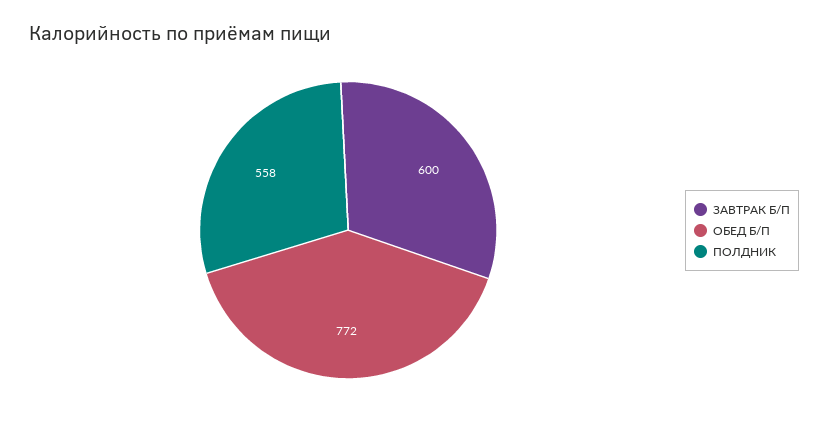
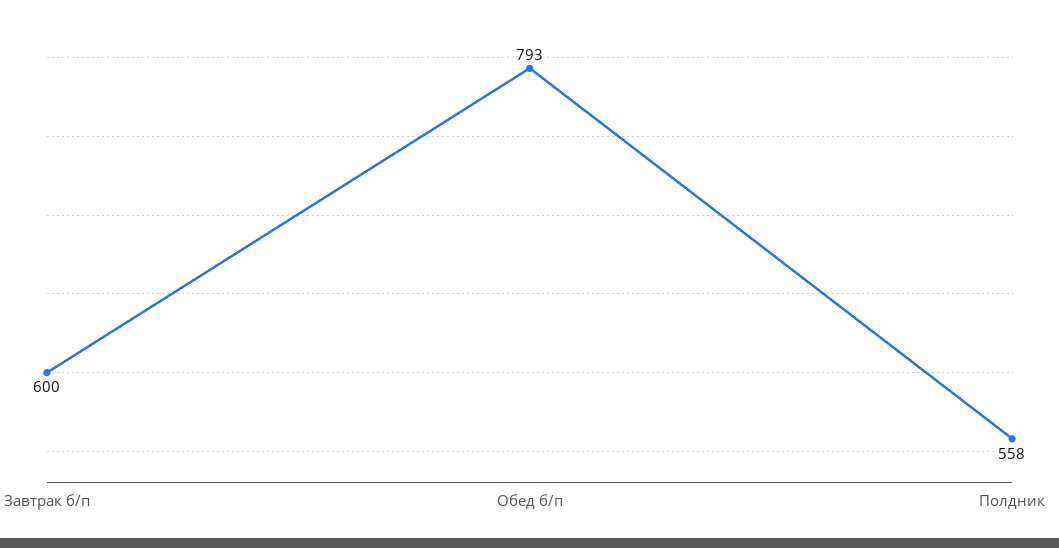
ОБЕД Б/П: 772 -> 793

